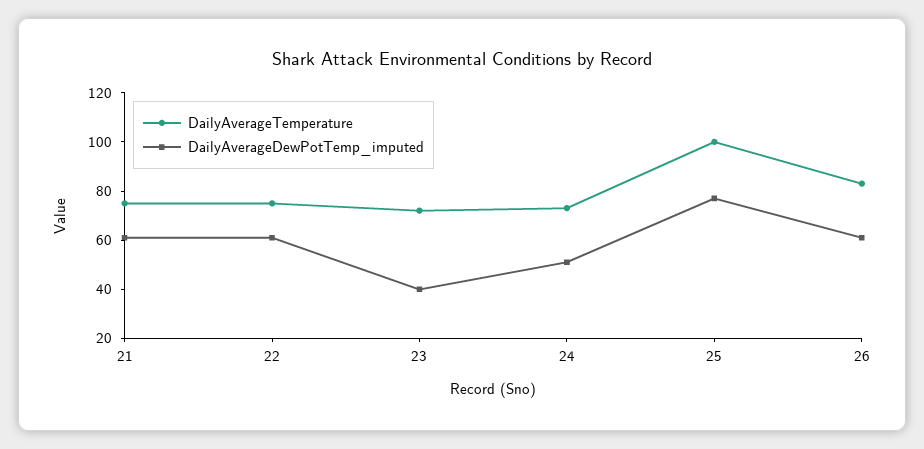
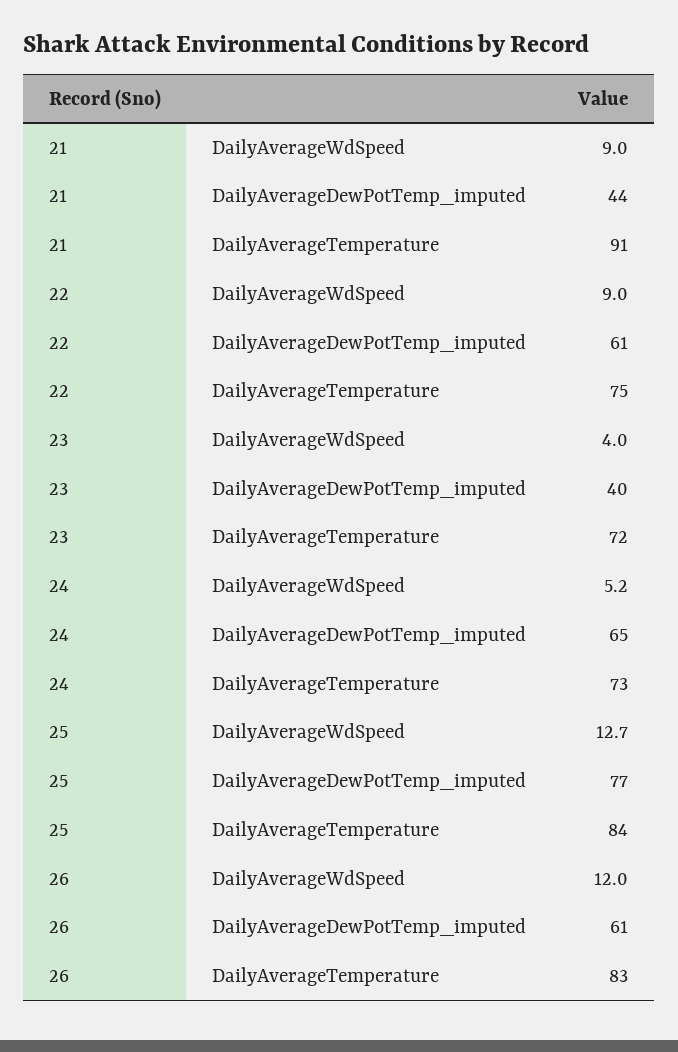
DailyAverageTemperature, 21: 75 -> 91
DailyAverageDewPotTemp_imputed, 21: 60 -> 44
DailyAverageDewPotTemp_imputed, 24: 50 -> 65
DailyAverageTemperature, 25: 100 -> 84
DailyAverageWdSpeed, 21: none -> 9
DailyAverageWdSpeed, 22: none -> 9
DailyAverageWdSpeed, 23: none -> 4
DailyAverageWdSpeed, 24: none -> 5.2
DailyAverageWdSpeed, 25: none -> 12.7
DailyAverageWdSpeed, 26: none -> 12

